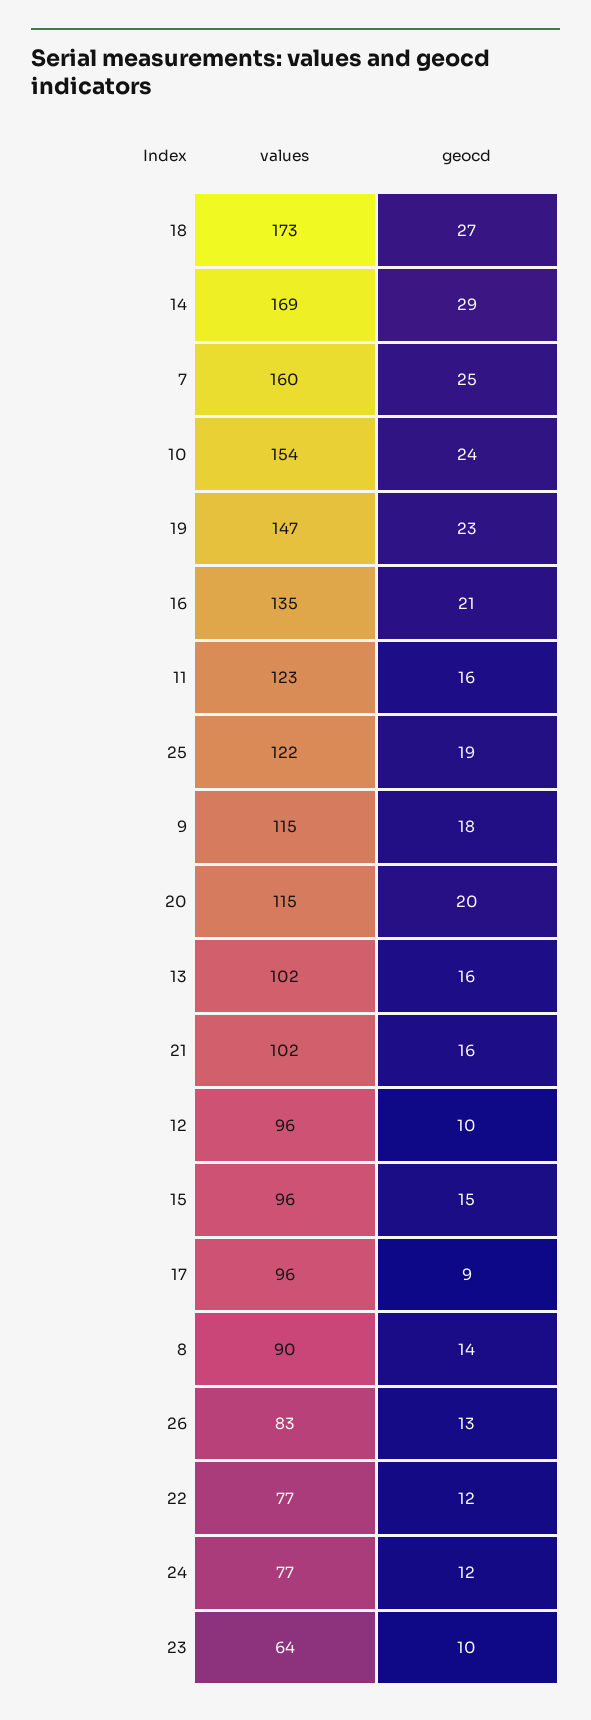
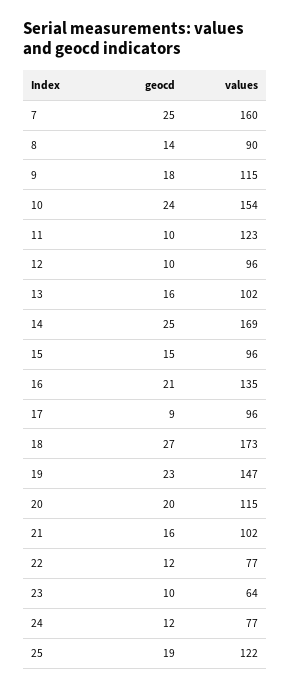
geocd, 14: 29 -> 25
geocd, 11: 16 -> 10
values, 26: 83 -> none
geocd, 26: 13 -> none

